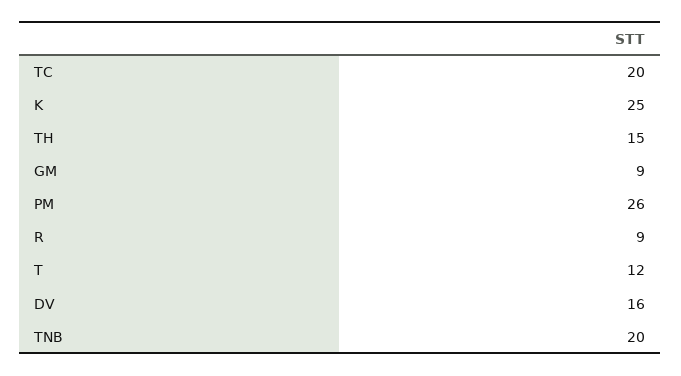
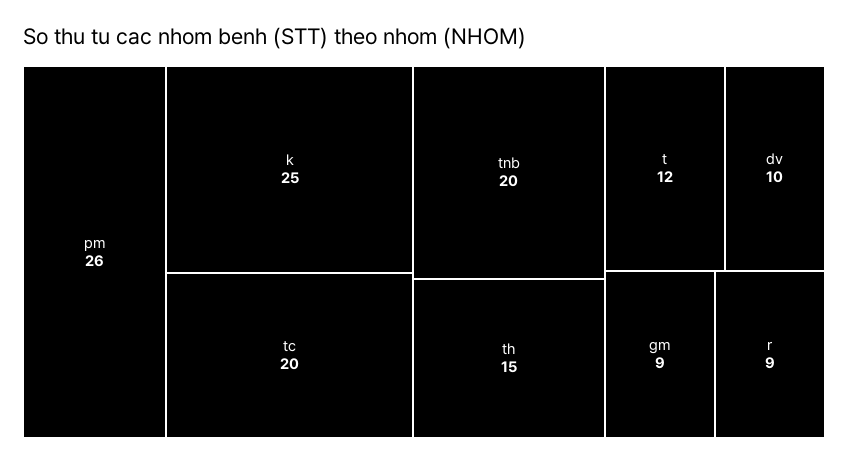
DV: 16 -> 10

